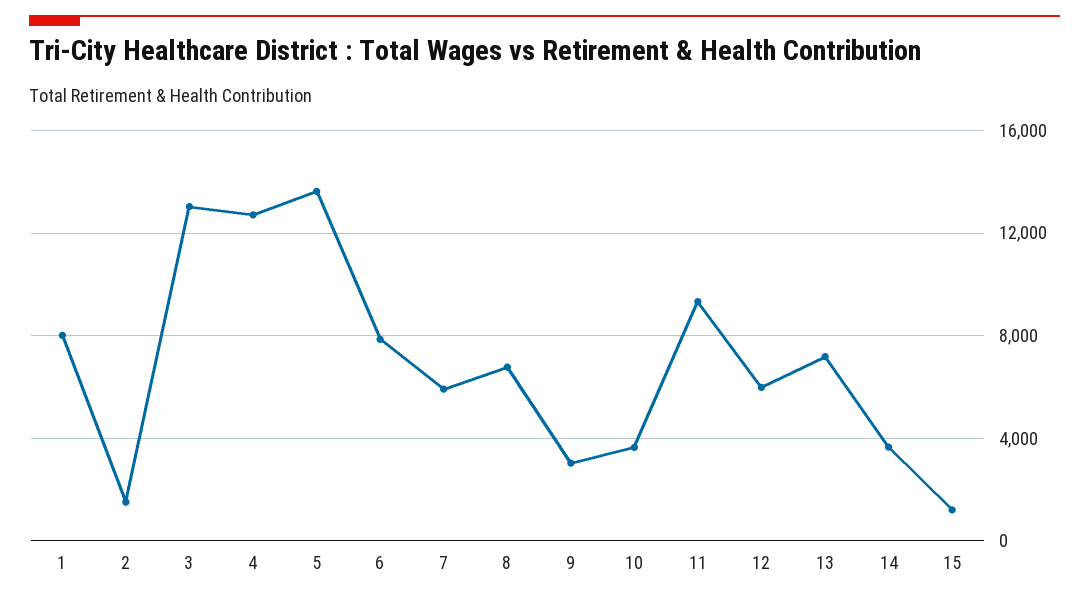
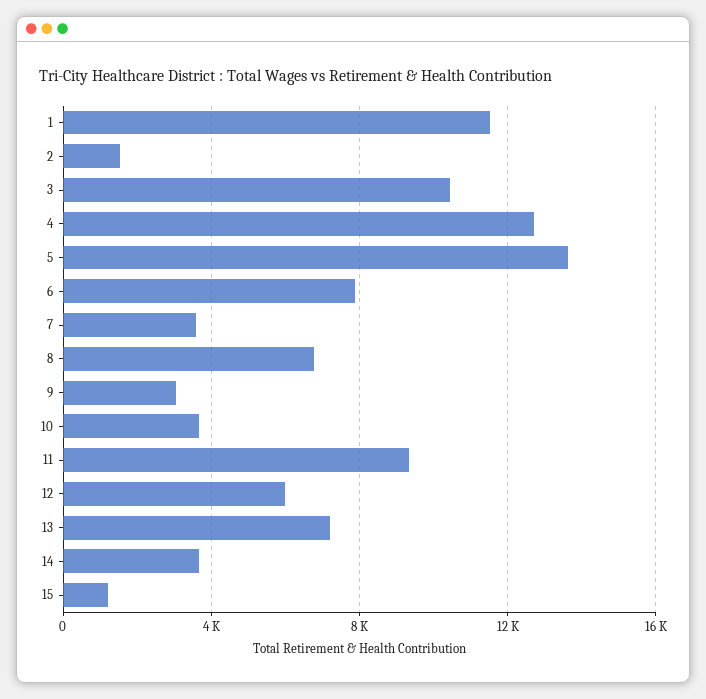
1: 8000 -> 11500
3: 13000 -> 10500
7: 6000 -> 3500

